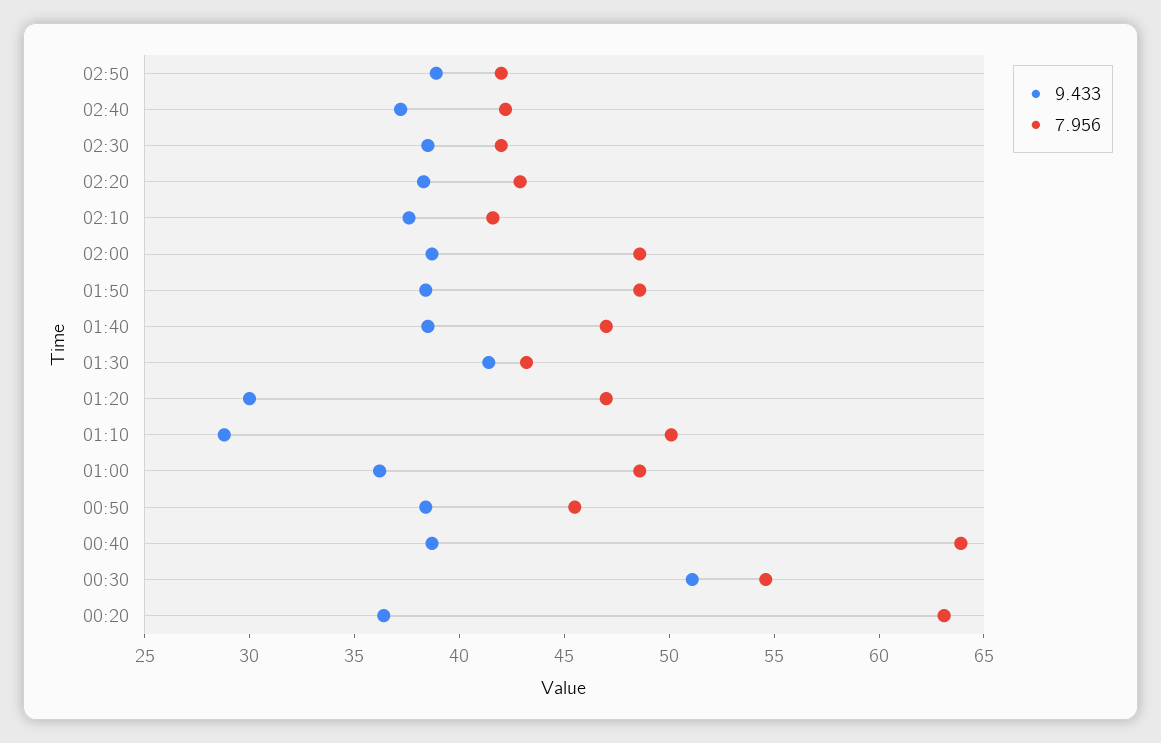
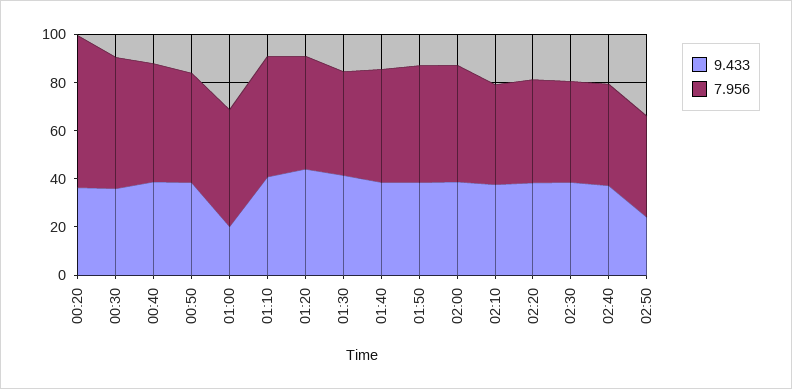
9.433, 02:50: 39 -> 25
9.433, 01:20: 30 -> 45
9.433, 01:10: 29 -> 40
9.433, 01:00: 36 -> 20
7.956, 00:40: 64 -> 50
9.433, 00:30: 51 -> 35

